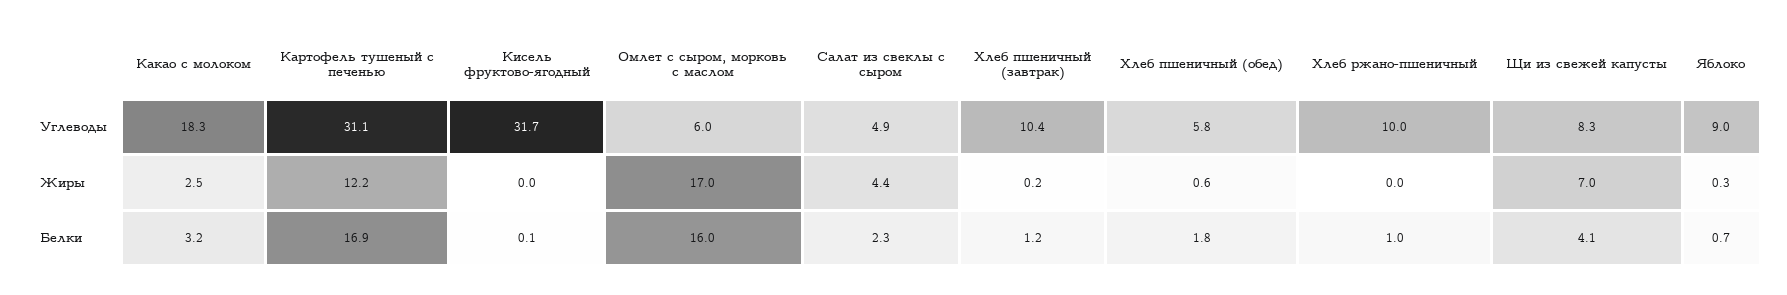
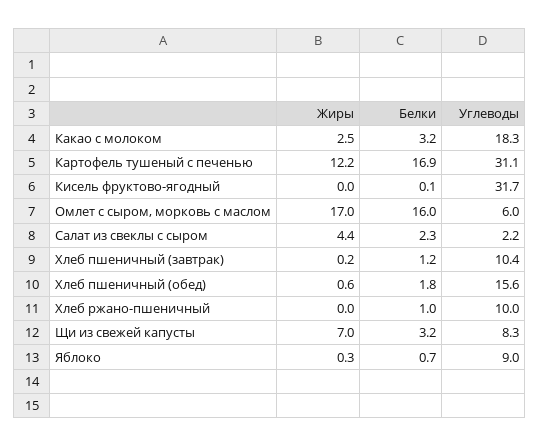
Салат из свеклы с сыром, Углеводы: 4.9 -> 2.2
Хлеб пшеничный (обед), Углеводы: 5.8 -> 15.6
Щи из свежей капусты, Белки: 4.1 -> 3.2

